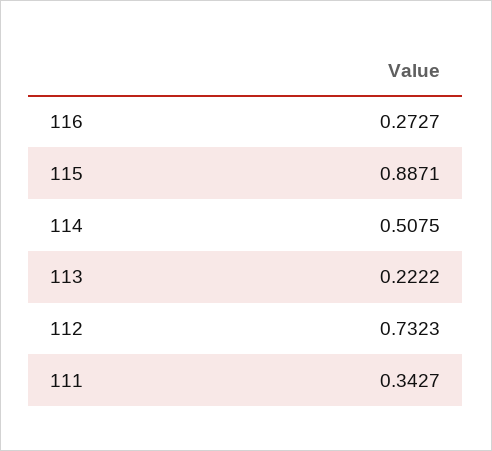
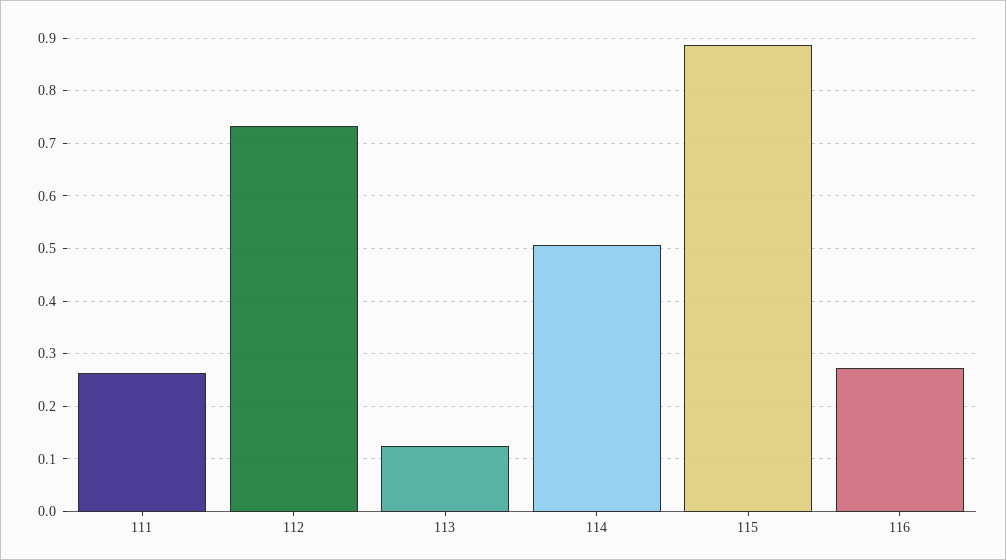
113: 0.2222 -> 0.12
111: 0.3427 -> 0.26

